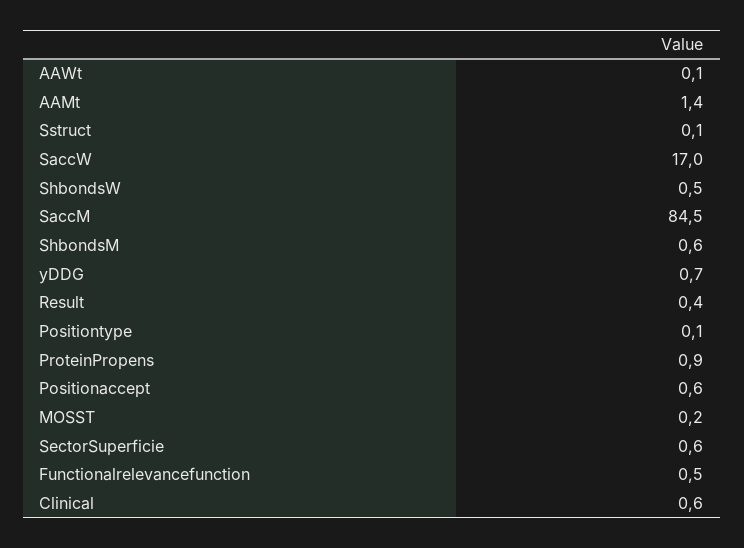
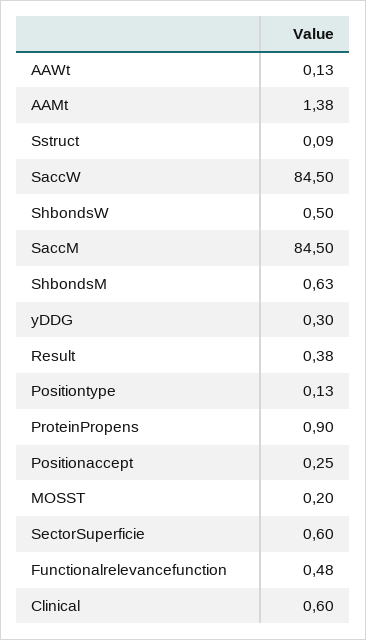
SaccW: 17 -> 84.5
yDDG: 0.7 -> 0.3
Positionaccept: 0.6 -> 0.25

